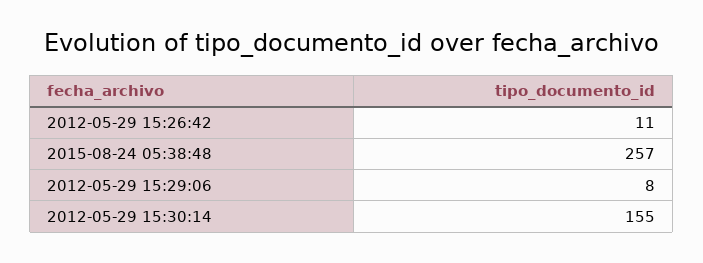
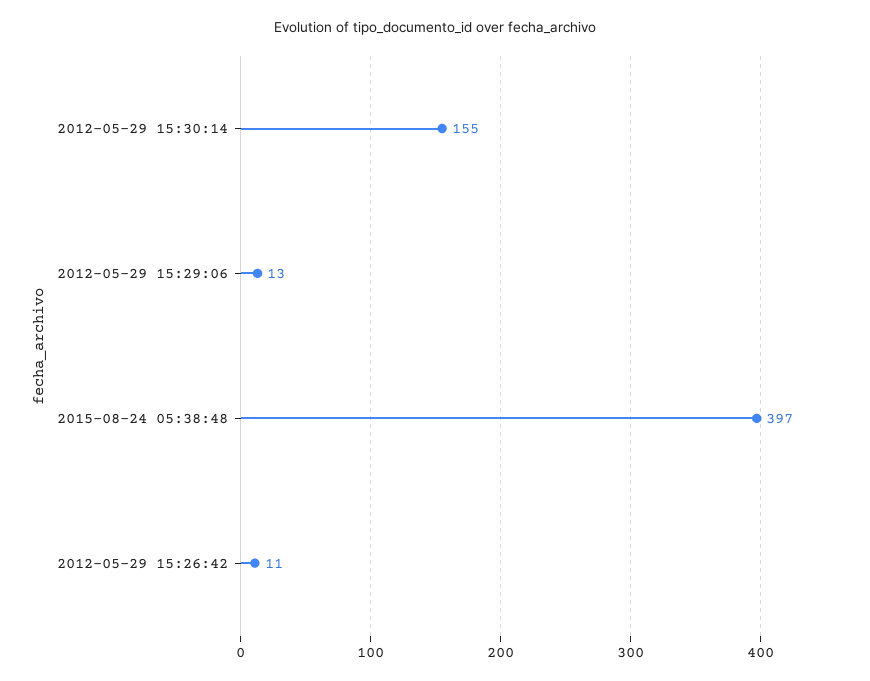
2015-08-24 05:38:48: 257 -> 397
2012-05-29 15:29:06: 8 -> 13

